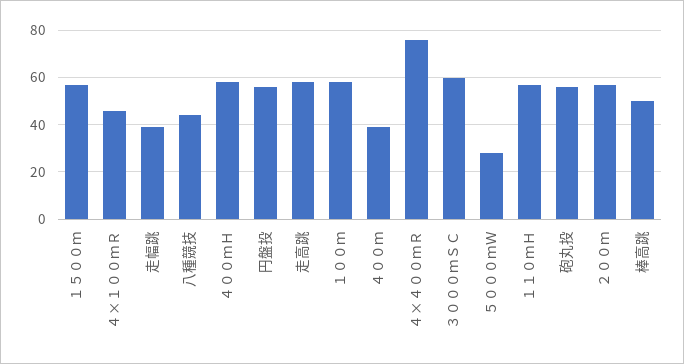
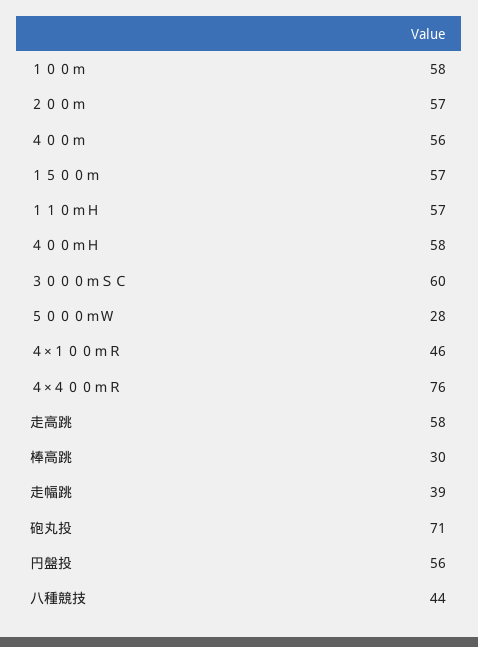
４００ｍ: 40 -> 56
砲丸投: 55 -> 71
棒高跳: 50 -> 30

